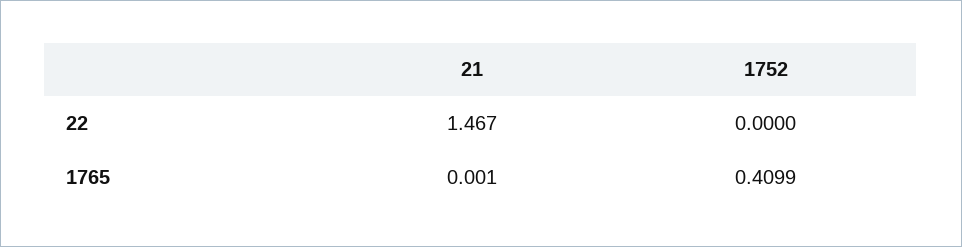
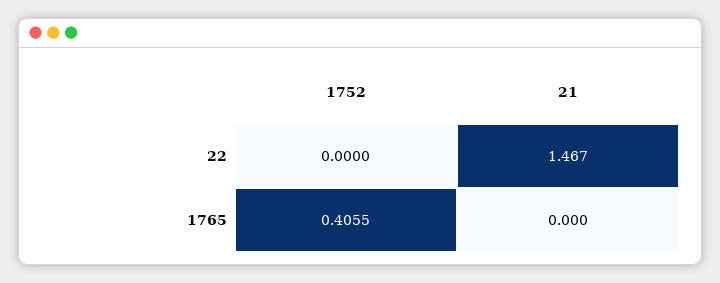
21, 1765: 0.001 -> 0
1752, 1765: 0.4099 -> 0.4055

